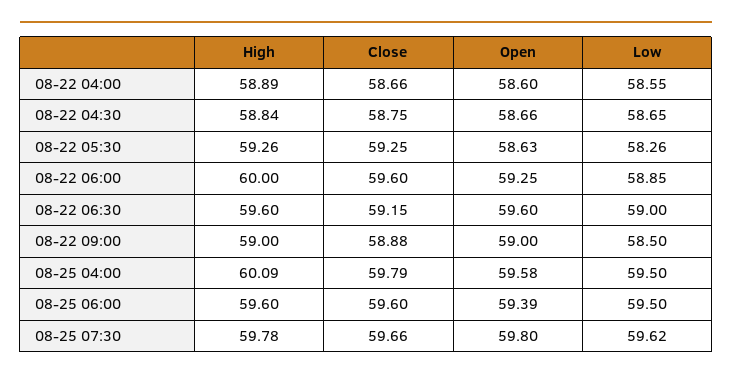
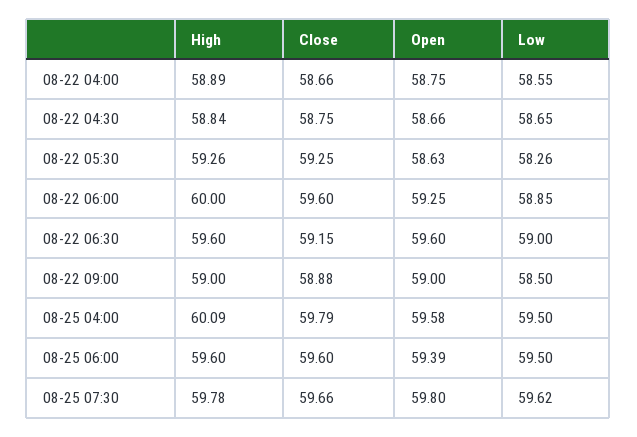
Open, 08-22 04:00: 58.6 -> 58.75

